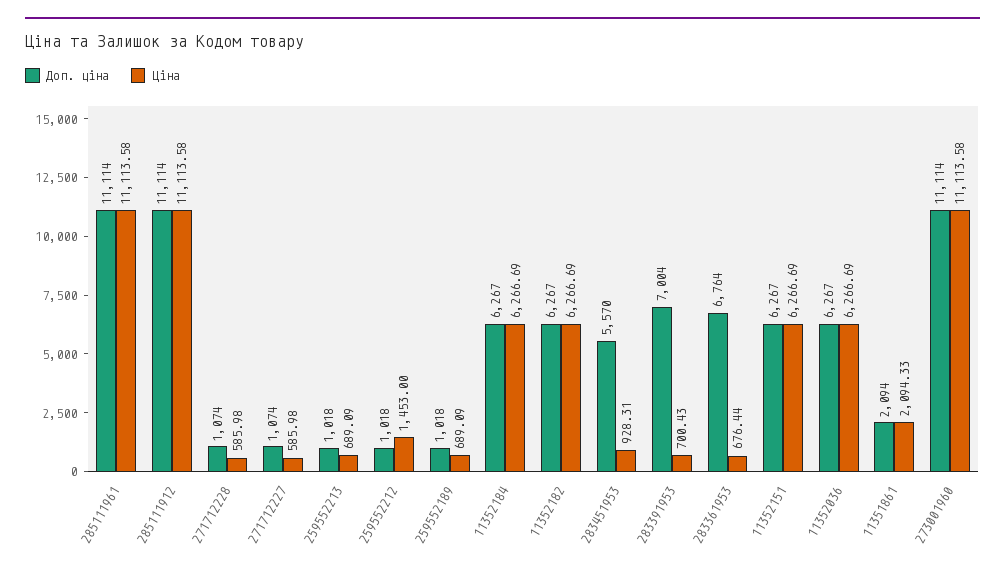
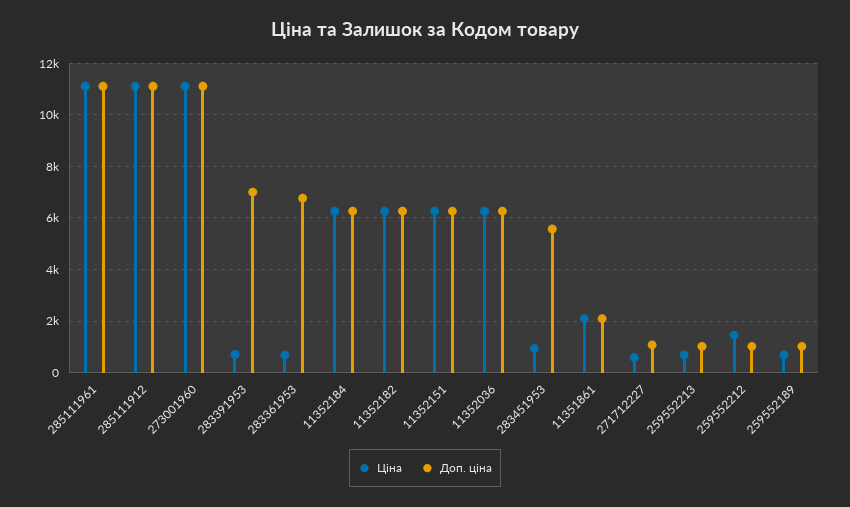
Доп. ціна, 271712228: 1074 -> none
Ціна, 271712228: 585.98 -> none

